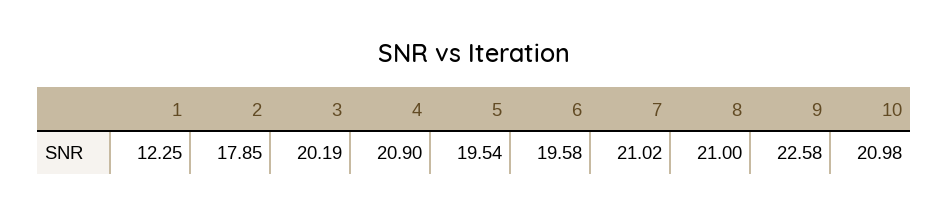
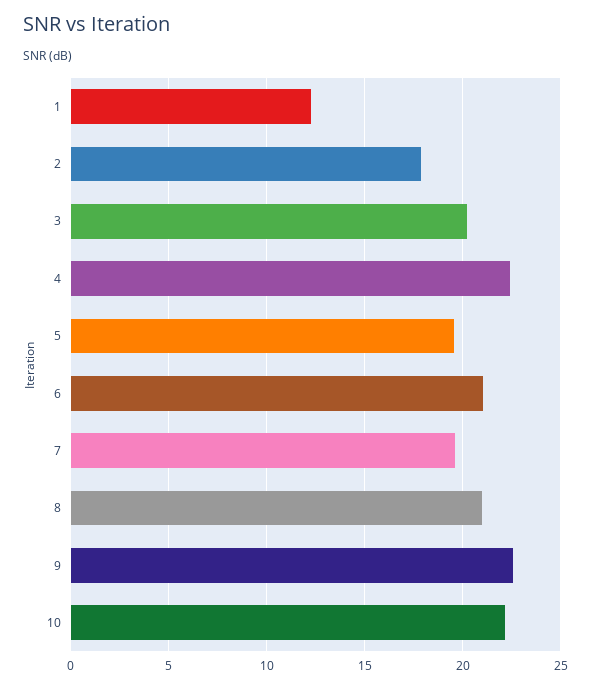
4: 20.9 -> 22.5
6: 19.58 -> 21
7: 21.02 -> 19.5
10: 20.98 -> 22

